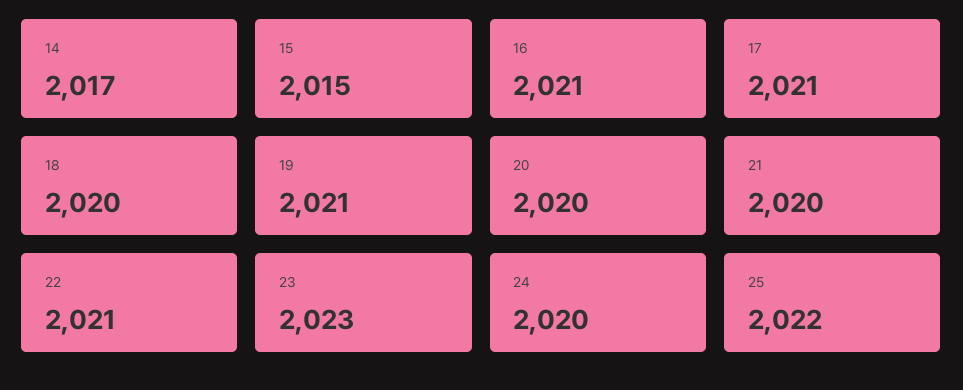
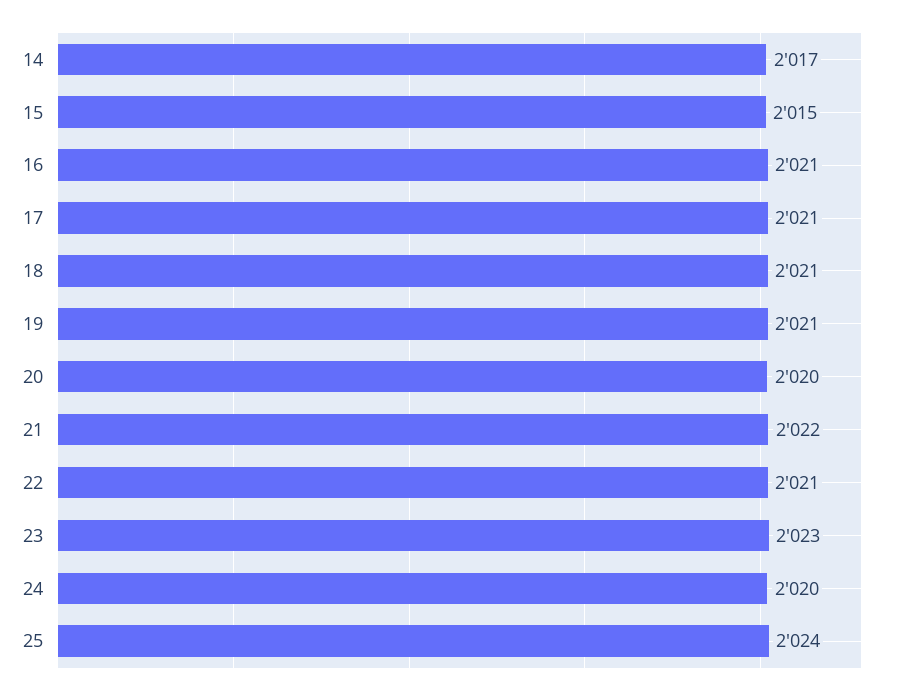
18: 2020 -> 2021
21: 2020 -> 2022
25: 2022 -> 2024

